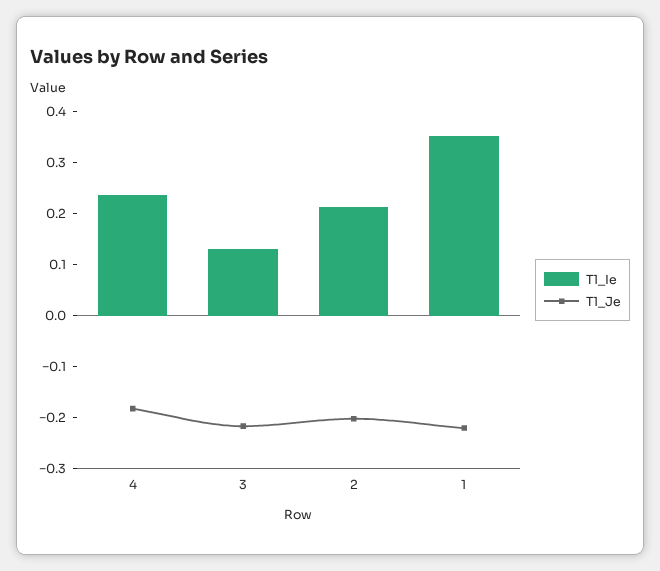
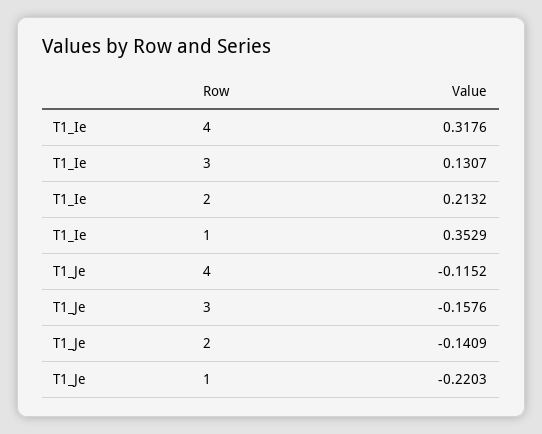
T1_Ie, 4: 0.24 -> 0.3176
T1_Je, 4: -0.18 -> -0.1152
T1_Je, 3: -0.22 -> -0.1576
T1_Je, 2: -0.2 -> -0.1409

